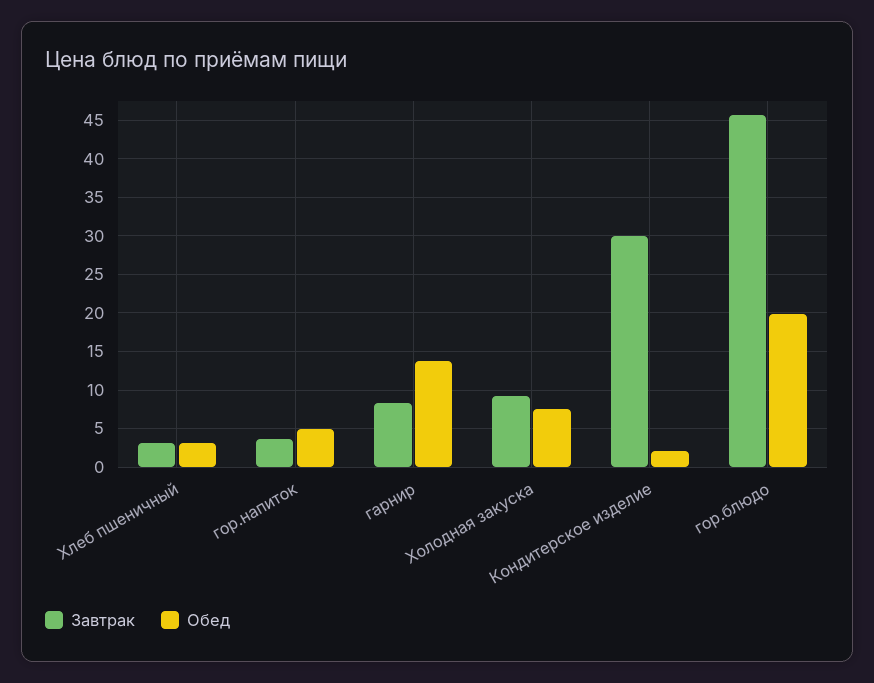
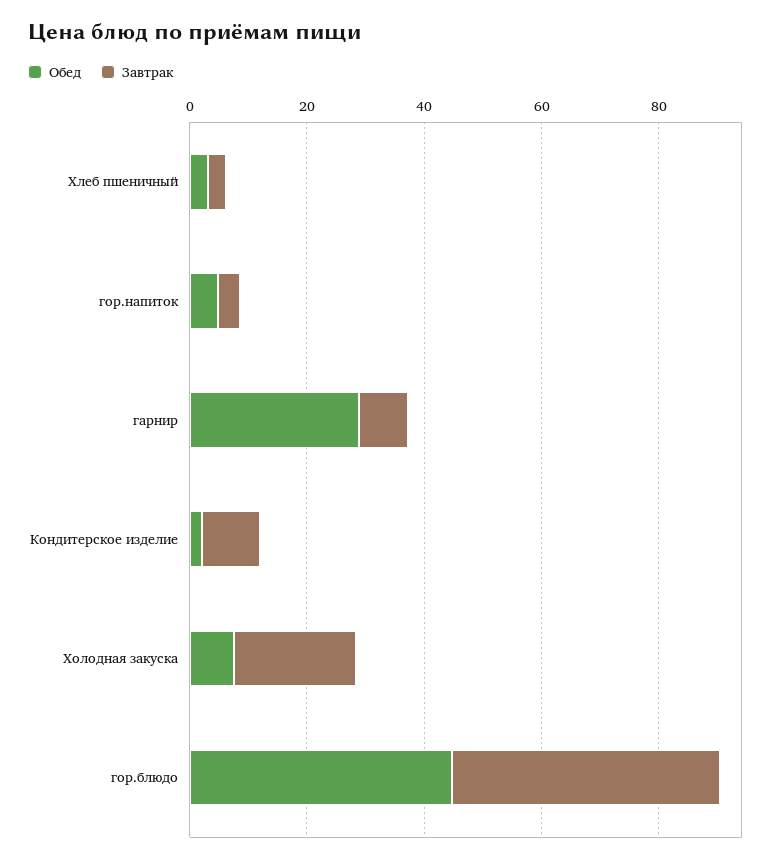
Обед, гарнир: 14 -> 30
Завтрак, Холодная закуска: 9 -> 20
Завтрак, Кондитерское изделие: 30 -> 10
Обед, гор.блюдо: 20 -> 45

